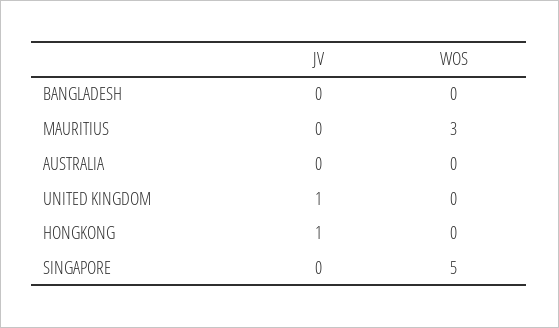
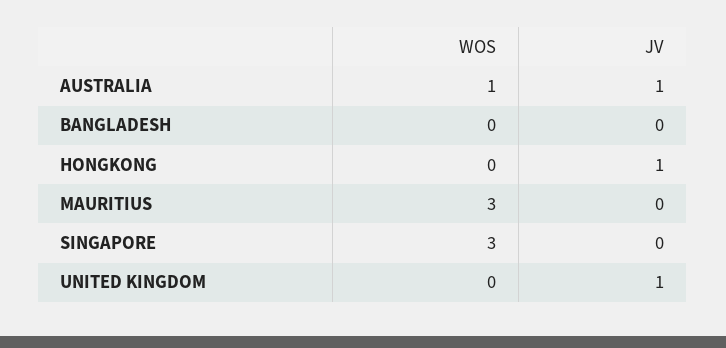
JV, AUSTRALIA: 0 -> 1
WOS, AUSTRALIA: 0 -> 1
WOS, SINGAPORE: 5 -> 3

